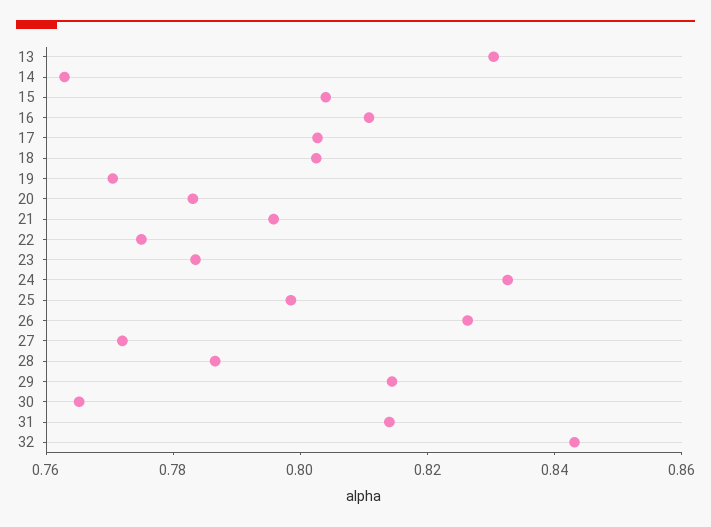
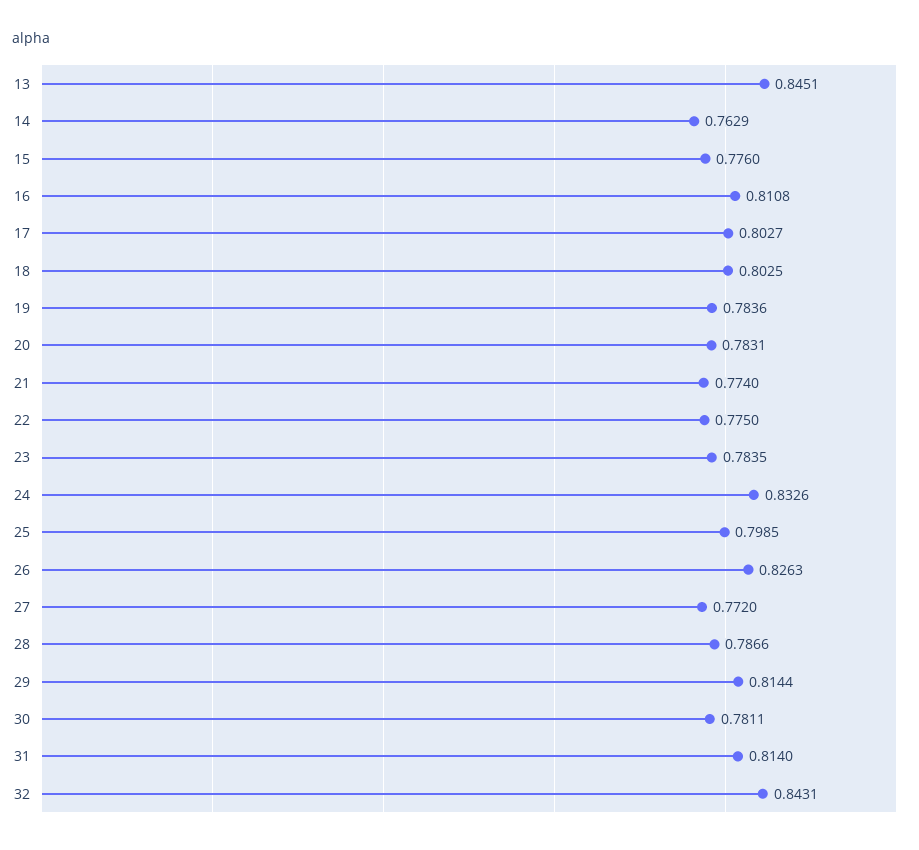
13: 0.83 -> 0.8451
15: 0.805 -> 0.776
19: 0.77 -> 0.7836
21: 0.795 -> 0.774
30: 0.765 -> 0.7811

